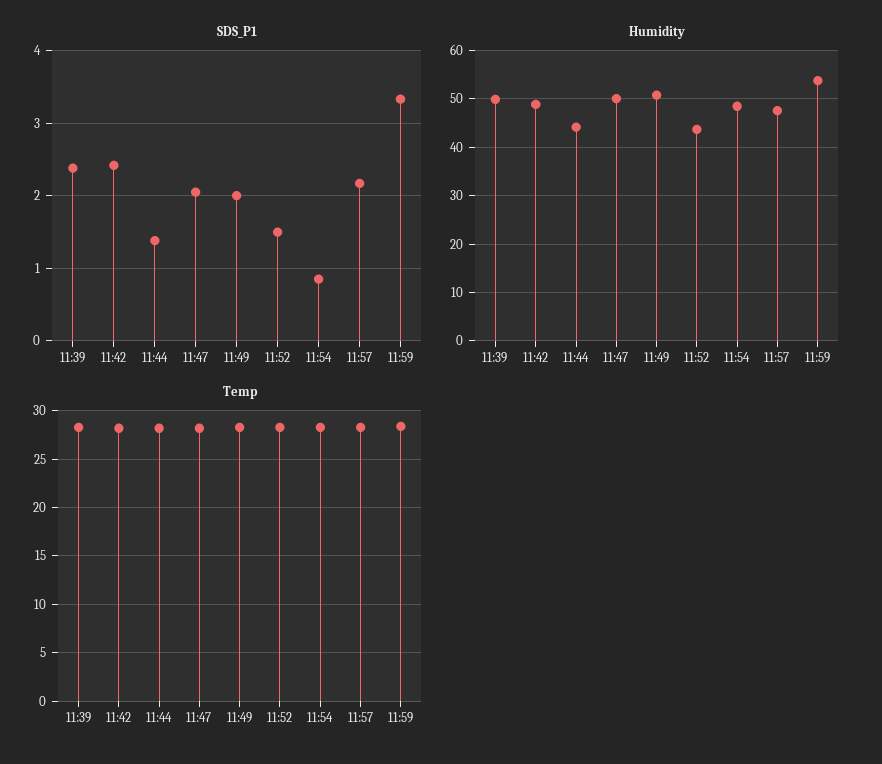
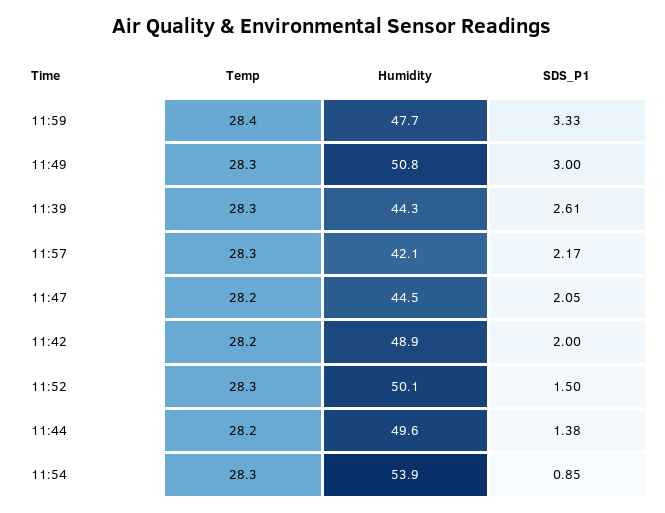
SDS_P1, 11:39: 2.4 -> 2.61
SDS_P1, 11:42: 2.4 -> 2
SDS_P1, 11:49: 2 -> 3
Humidity, 11:39: 50 -> 44.3
Humidity, 11:44: 44 -> 49.6
Humidity, 11:47: 50 -> 44.5
Humidity, 11:52: 44 -> 50.1
Humidity, 11:54: 48 -> 53.9
Humidity, 11:57: 48 -> 42.1
Humidity, 11:59: 54 -> 47.7

